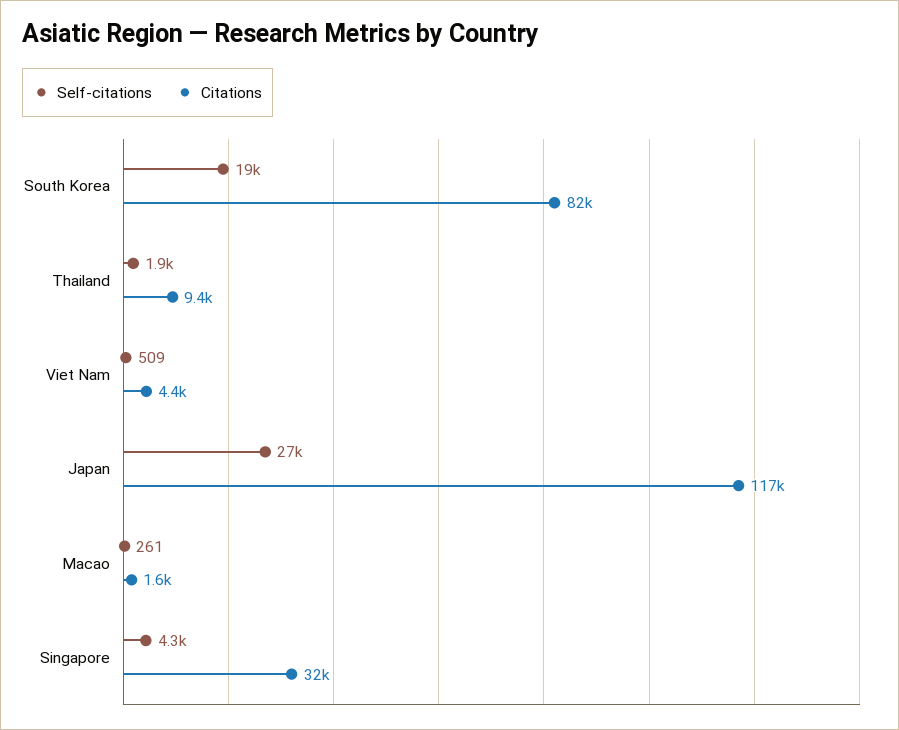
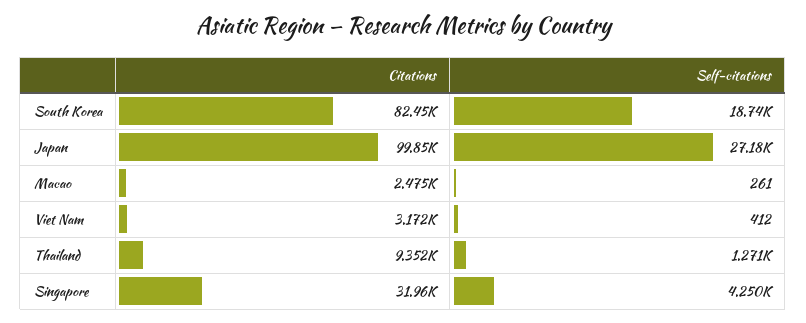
Self-citations, Thailand: 1900 -> 1271
Self-citations, Viet Nam: 509 -> 412
Citations, Viet Nam: 4400 -> 3172
Citations, Japan: 117000 -> 99850
Citations, Macao: 1600 -> 2475

